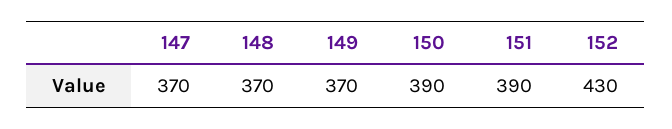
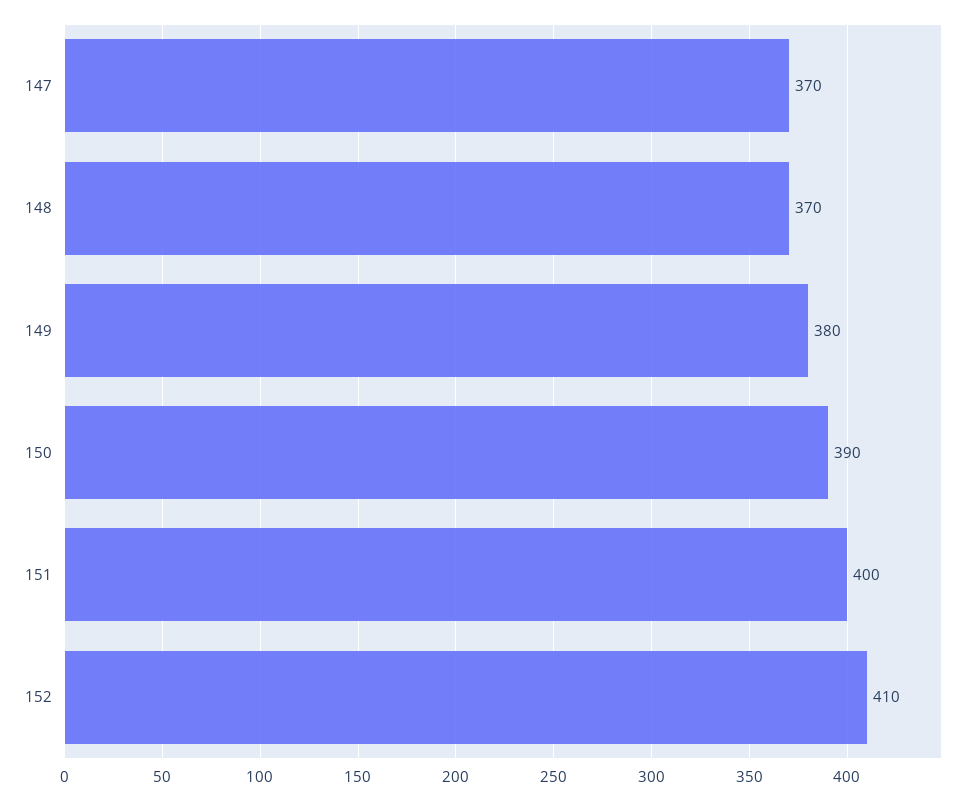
149: 370 -> 380
151: 390 -> 400
152: 430 -> 410

